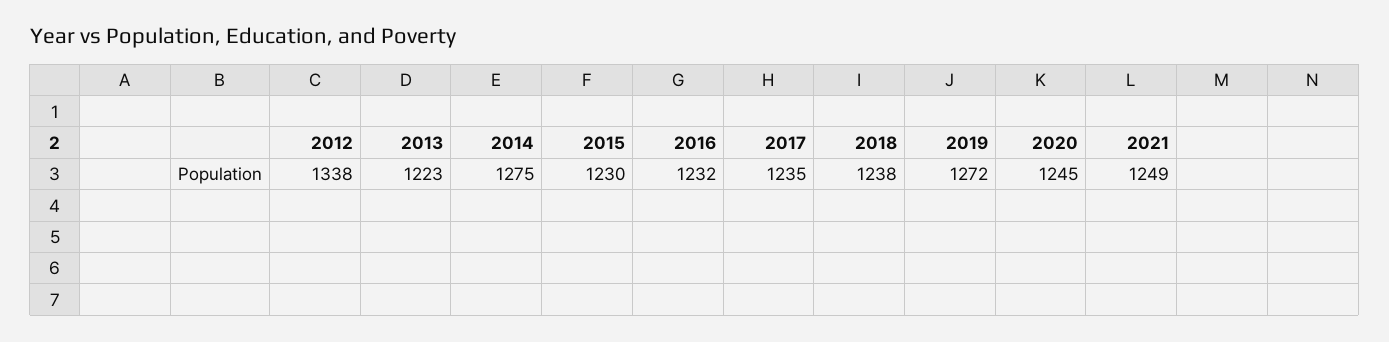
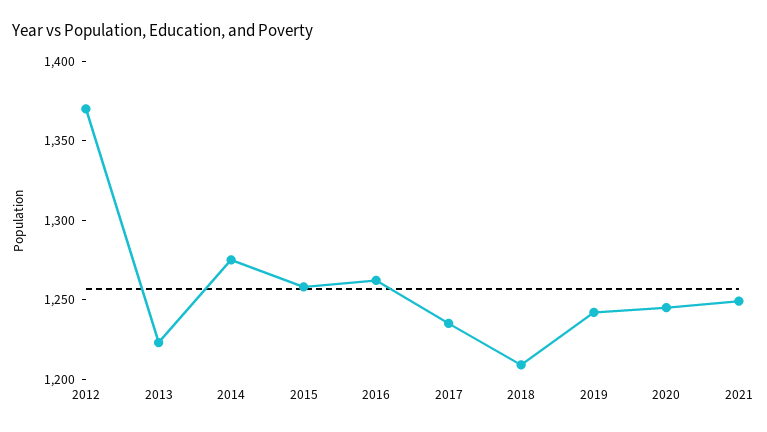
2012: 1338 -> 1370
2015: 1230 -> 1260
2016: 1232 -> 1260
2018: 1238 -> 1210
2019: 1272 -> 1240

